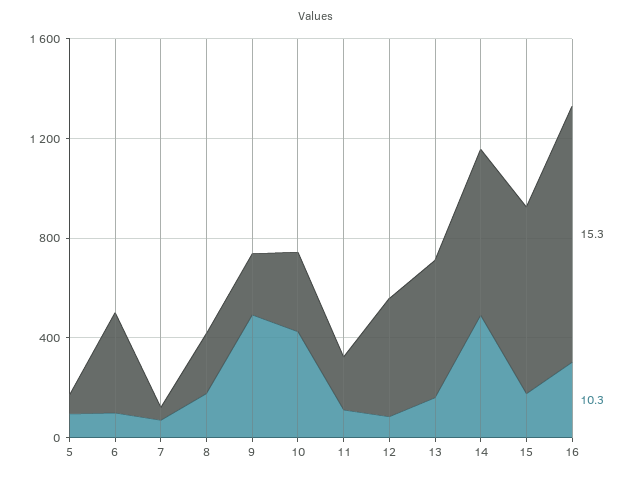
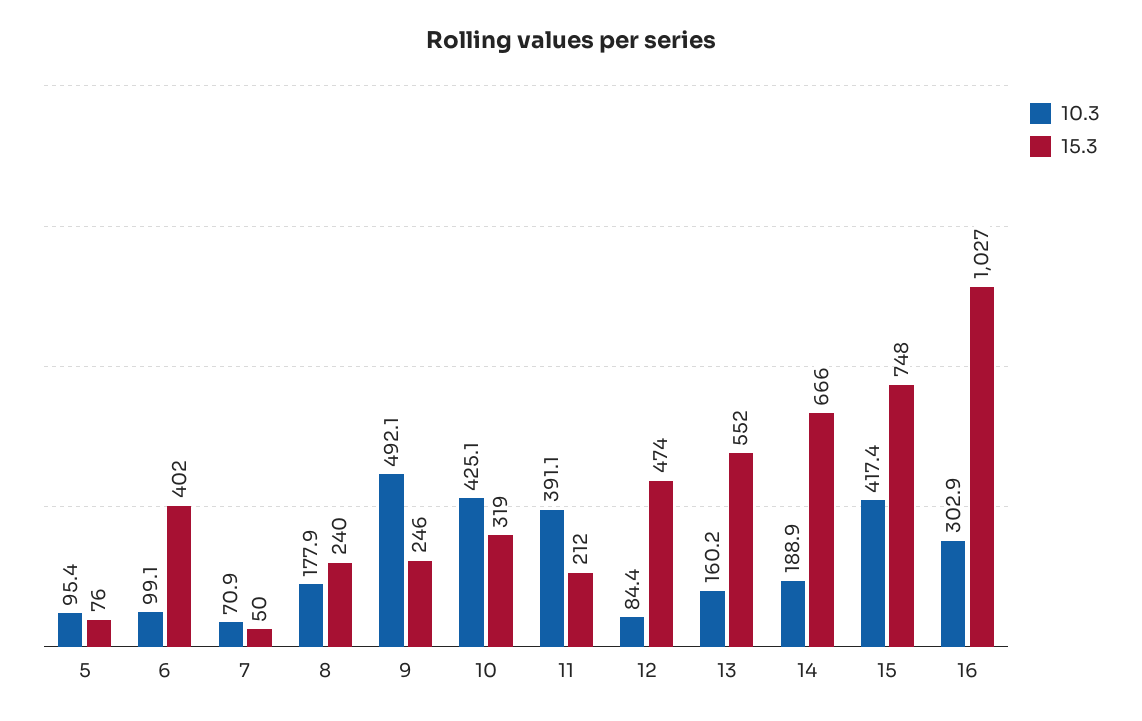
10.3, 11: 100 -> 391.1
10.3, 14: 500 -> 188.9
10.3, 15: 200 -> 417.4

